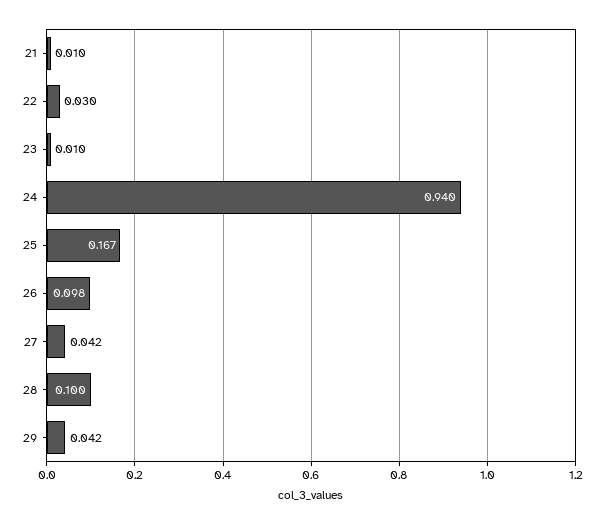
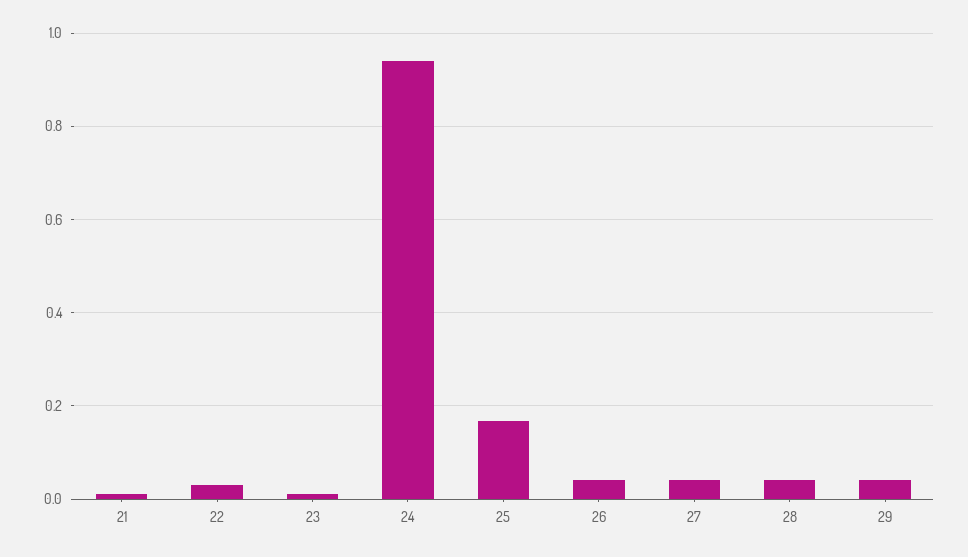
26: 0.098 -> 0.04
28: 0.1 -> 0.04

